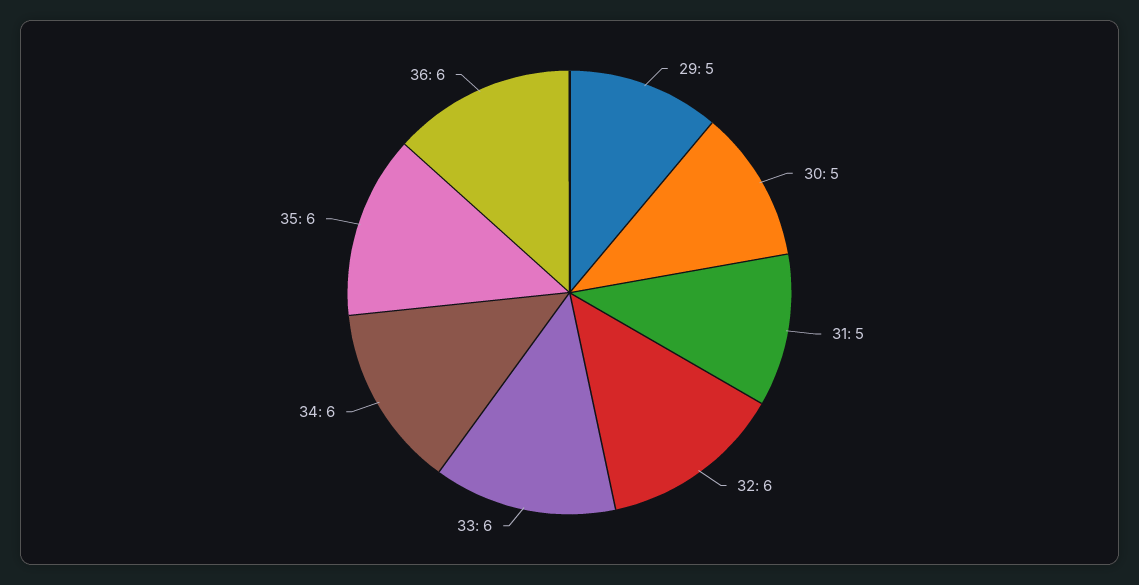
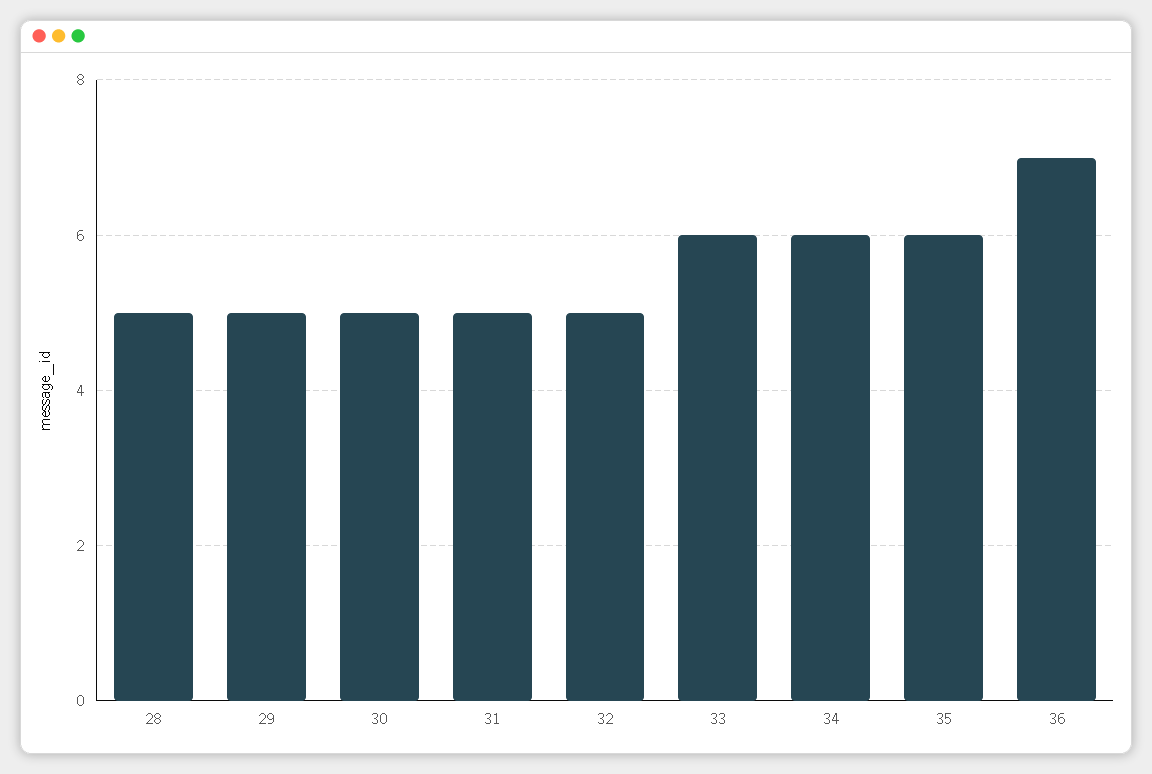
32: 6 -> 5
36: 6 -> 7
28: none -> 5

